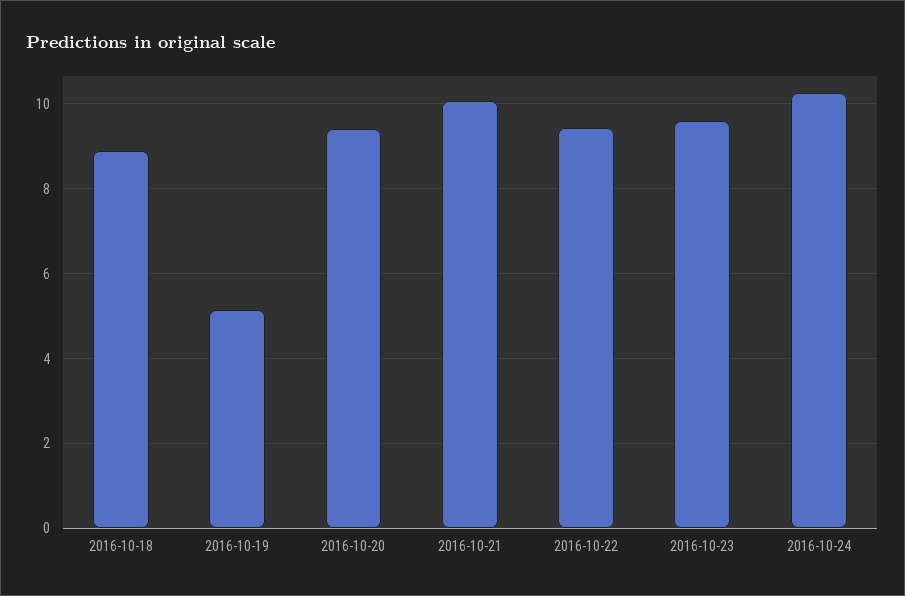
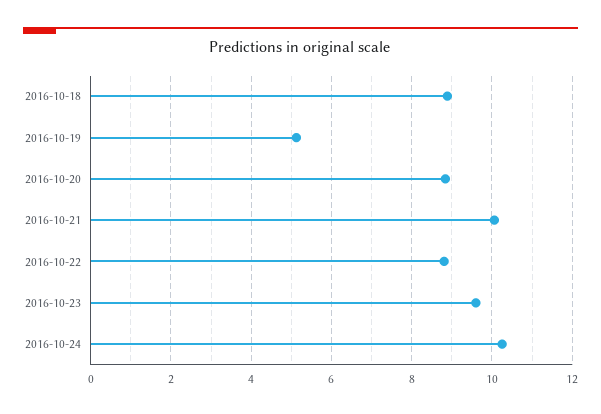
2016-10-20: 9.4 -> 8.8
2016-10-22: 9.4 -> 8.8

